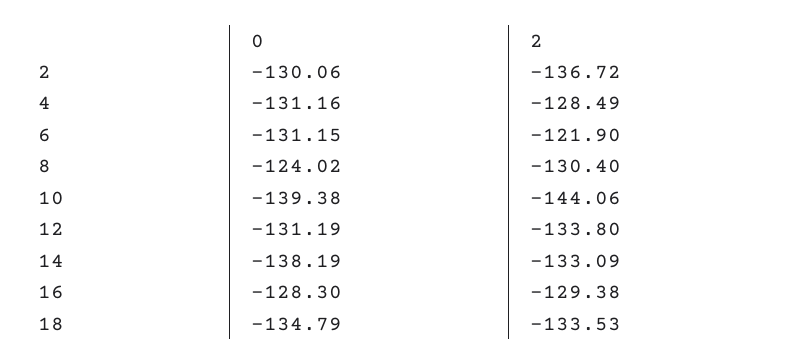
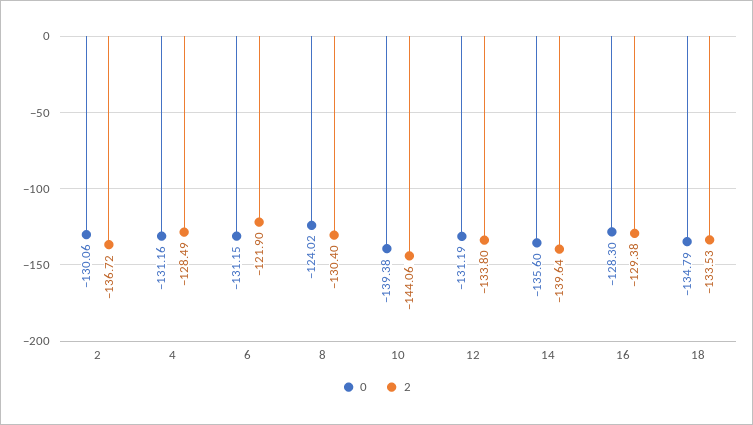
0, 14: -138.19 -> -135.6
2, 14: -133.09 -> -139.64

